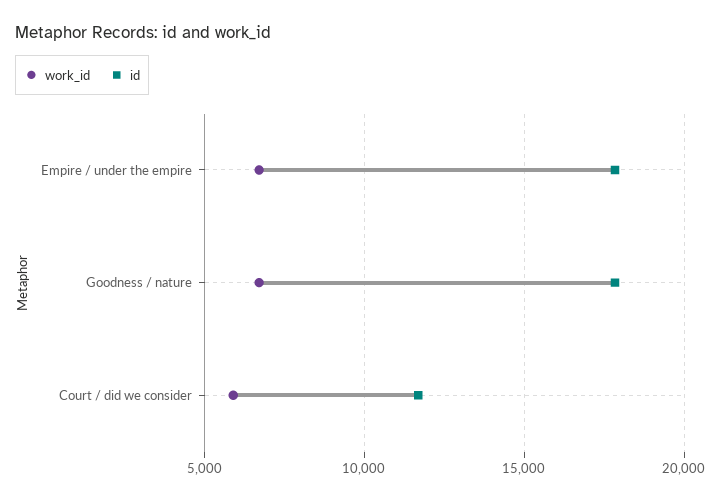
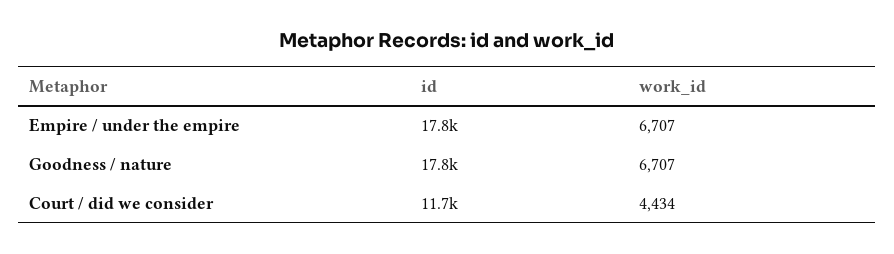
work_id, Court / did we consider: 6000 -> 4434

